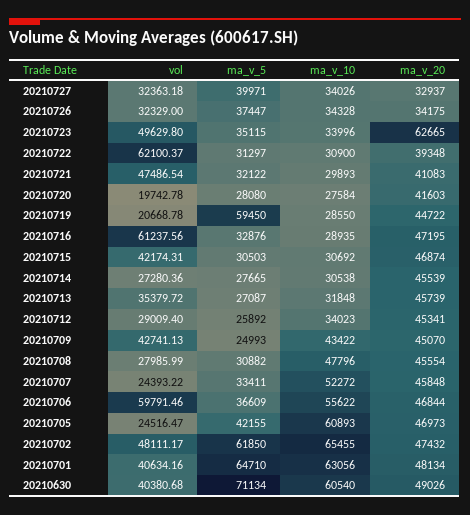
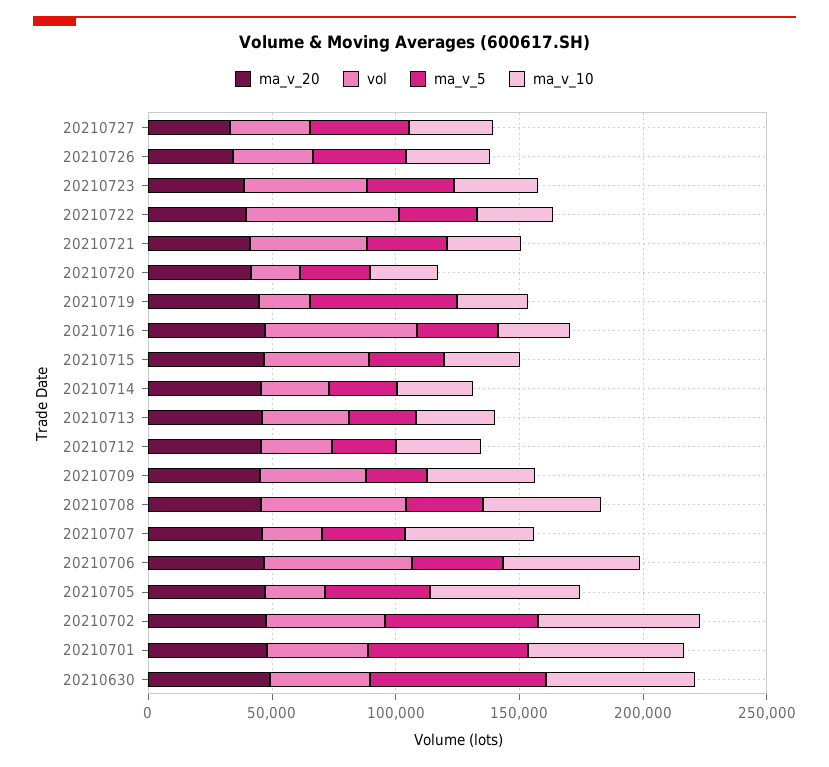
ma_v_20, 20210723: 62665 -> 40000
vol, 20210708: 27985.99 -> 60000

